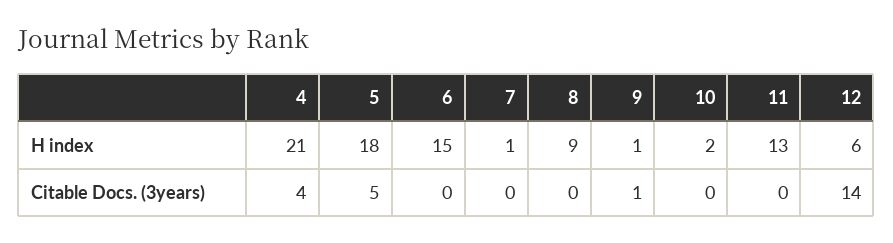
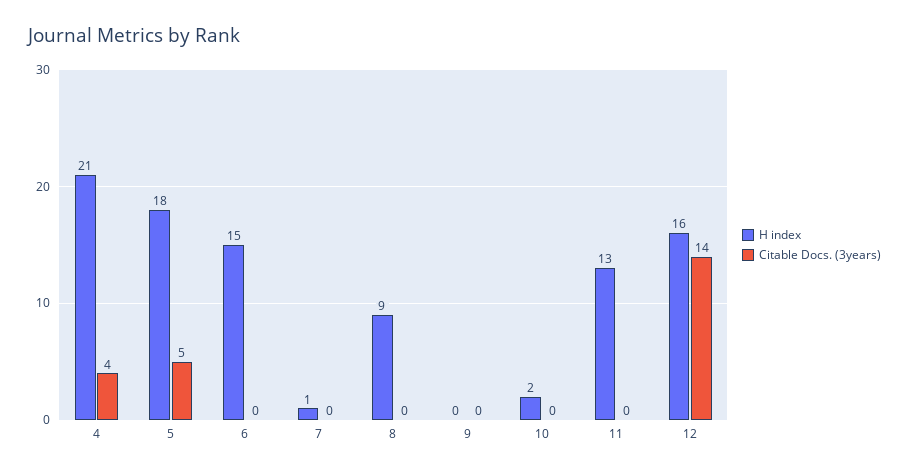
H index, 9: 1 -> 0
H index, 12: 6 -> 16
Citable Docs. (3years), 9: 1 -> 0

